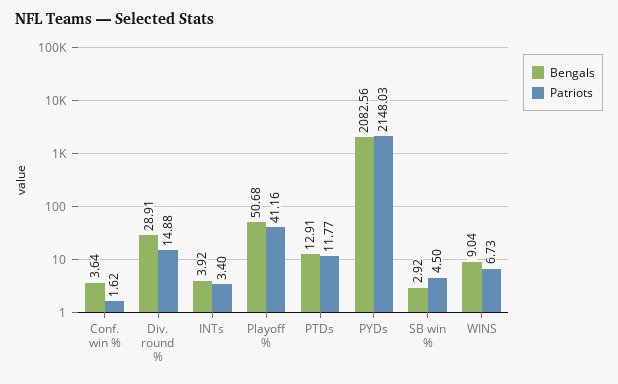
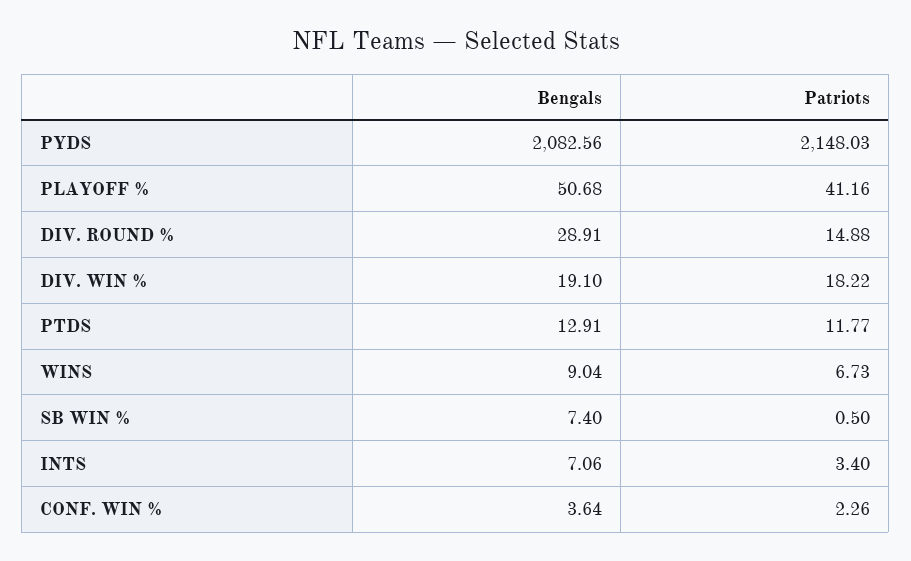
Patriots, Conf. win %: 1.62 -> 2.26
Bengals, INTs: 3.92 -> 7.06
Bengals, SB win %: 2.92 -> 7.4
Patriots, SB win %: 4.5 -> 0.5
Bengals, DIV. WIN %: none -> 19.1
Patriots, DIV. WIN %: none -> 18.22

